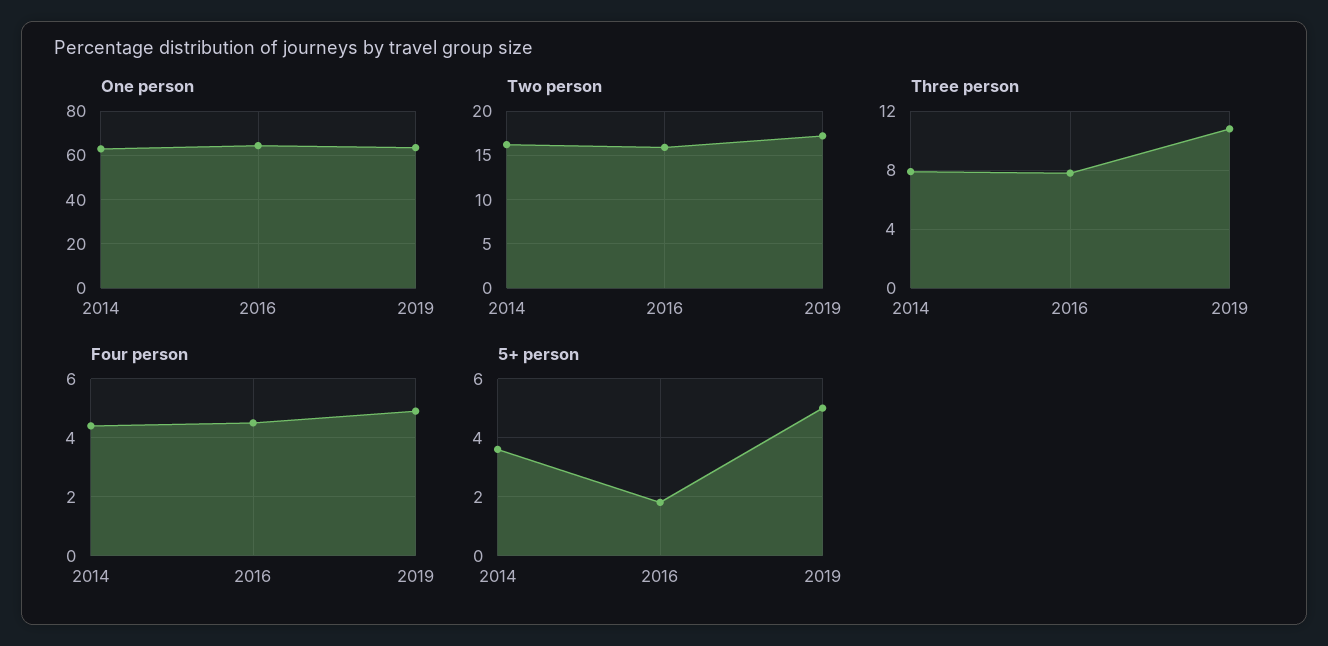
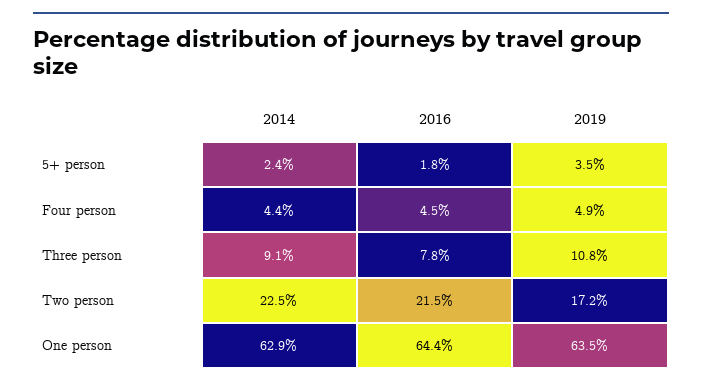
Two person, 2014: 16 -> 22.5
Two person, 2016: 16 -> 21.5
Three person, 2014: 8 -> 9.1
5+ person, 2014: 3.5 -> 2.4
5+ person, 2019: 5 -> 3.5

